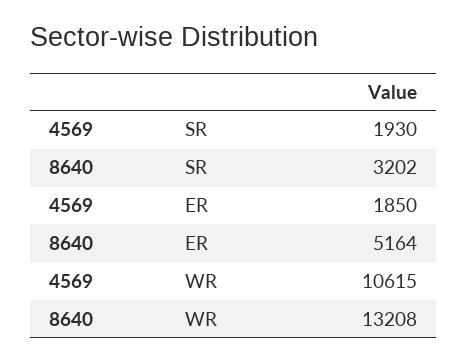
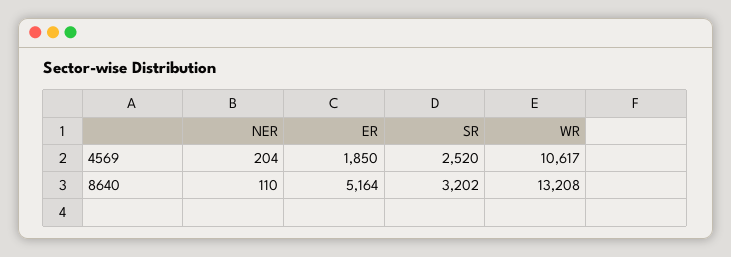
4569, SR: 1930 -> 2520
4569, WR: 10615 -> 10617
4569, NER: none -> 204
8640, NER: none -> 110

